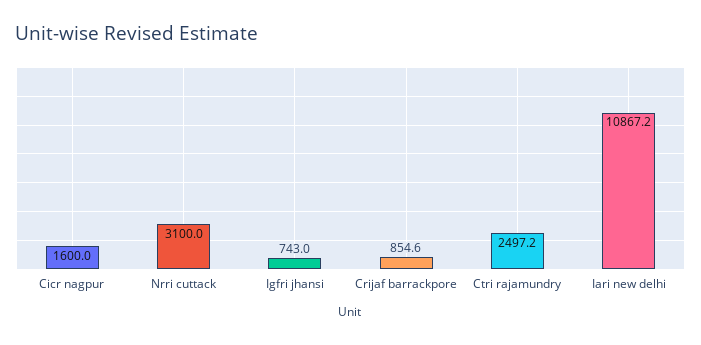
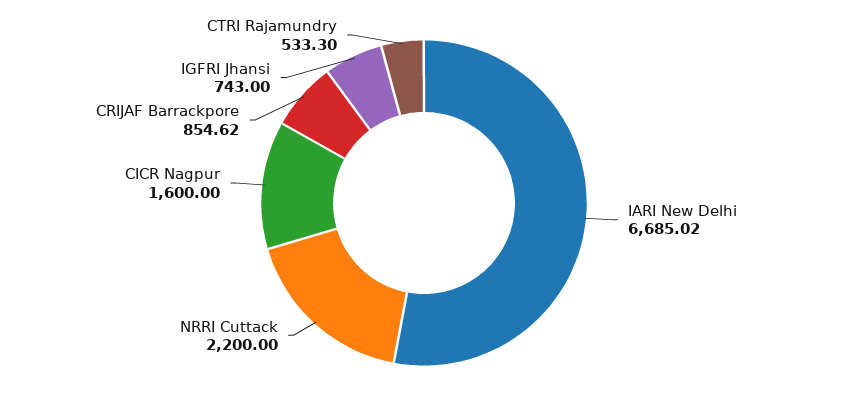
Nrri cuttack: 3100 -> 2200
Ctri rajamundry: 2497.2 -> 533.3
Iari new delhi: 10867.2 -> 6685.02

